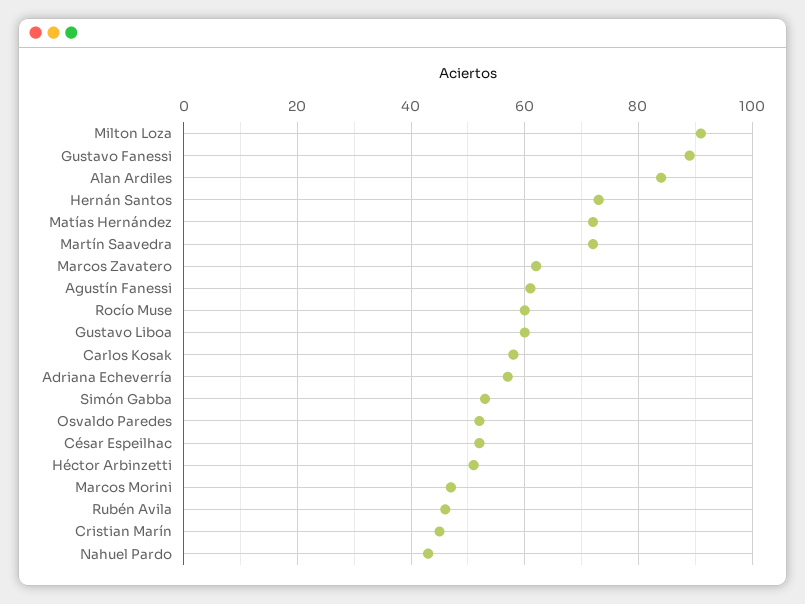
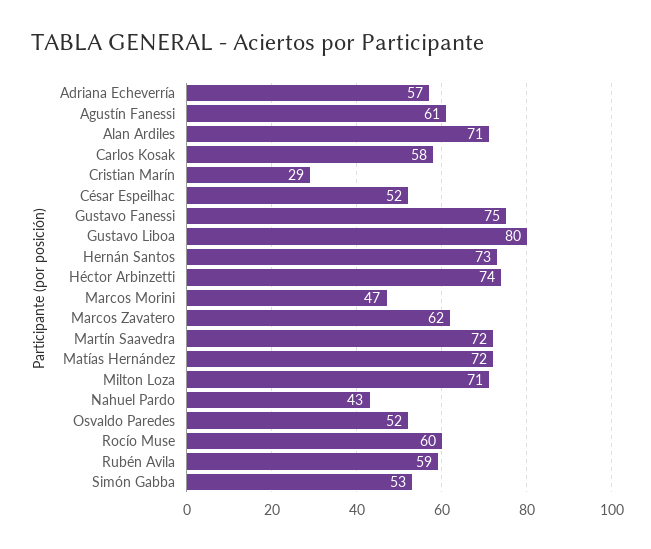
Milton Loza: 90 -> 71
Gustavo Fanessi: 90 -> 75
Alan Ardiles: 85 -> 71
Gustavo Liboa: 60 -> 80
Héctor Arbinzetti: 50 -> 74
Rubén Avila: 45 -> 59
Cristian Marín: 45 -> 29

